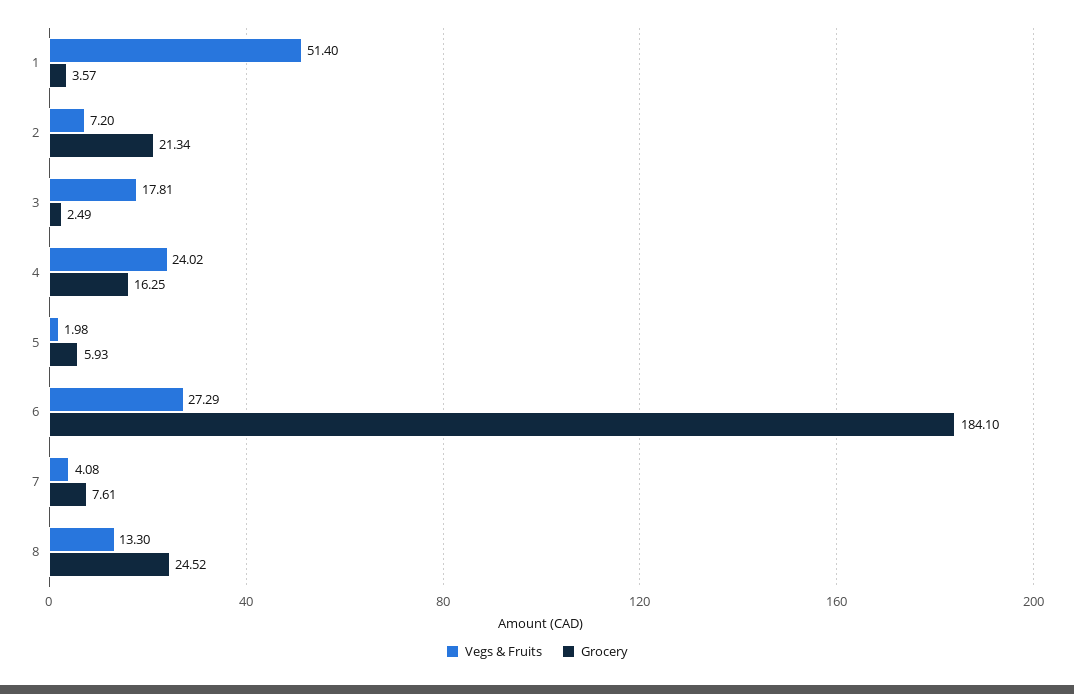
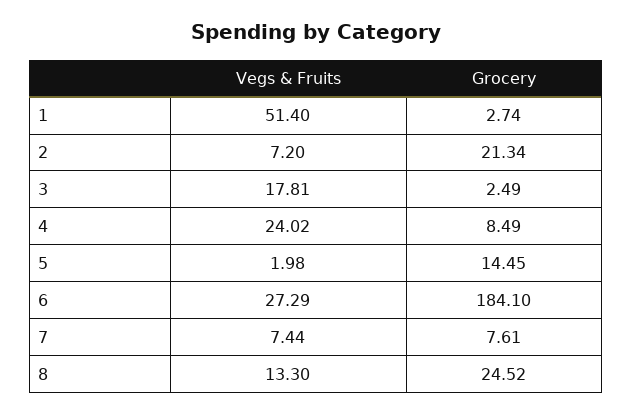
Grocery, 1: 3.57 -> 2.74
Grocery, 4: 16.25 -> 8.49
Grocery, 5: 5.93 -> 14.45
Vegs & Fruits, 7: 4.08 -> 7.44

